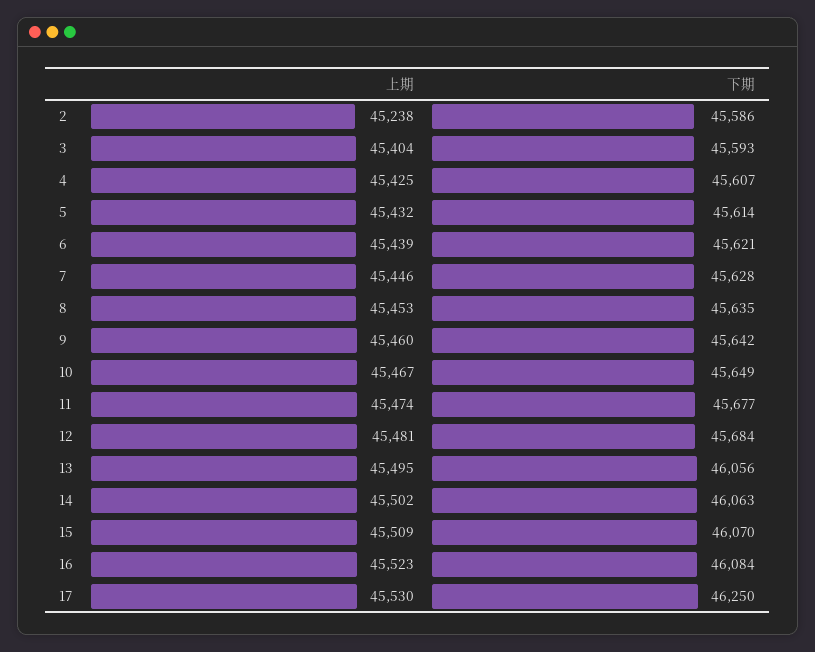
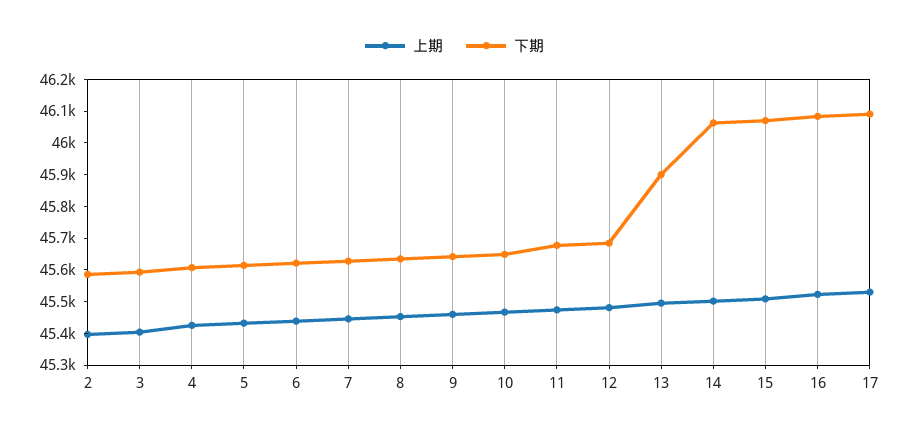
上期, 2: 45238 -> 45400
下期, 13: 46056 -> 45900
下期, 17: 46250 -> 46100

